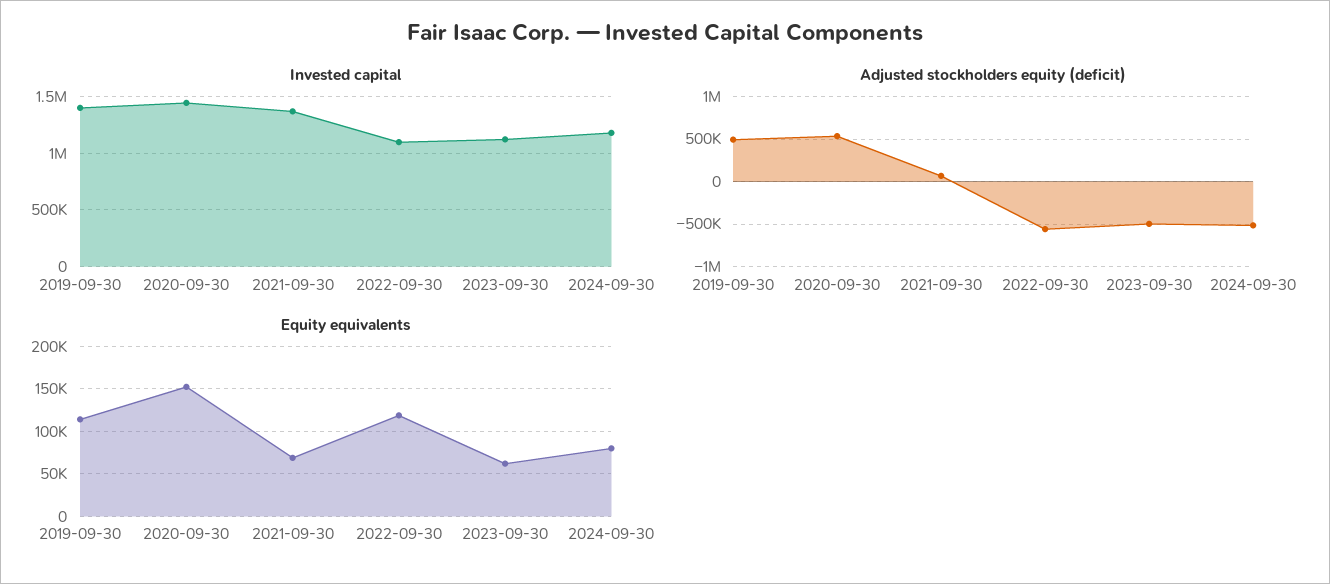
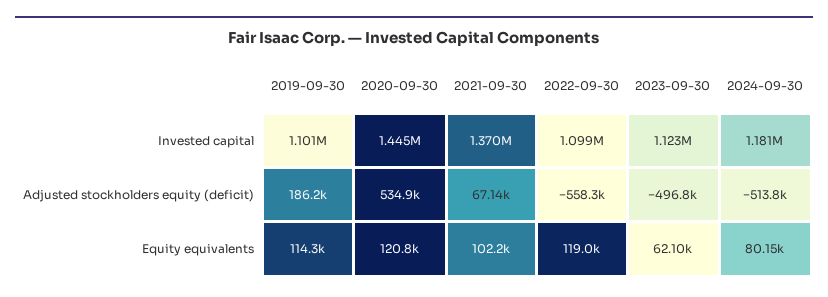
Invested capital, 2019-09-30: 1400000 -> 1101000
Adjusted stockholders equity (deficit), 2019-09-30: 500000 -> 186200
Equity equivalents, 2020-09-30: 150000 -> 120800
Equity equivalents, 2021-09-30: 70000 -> 102200

